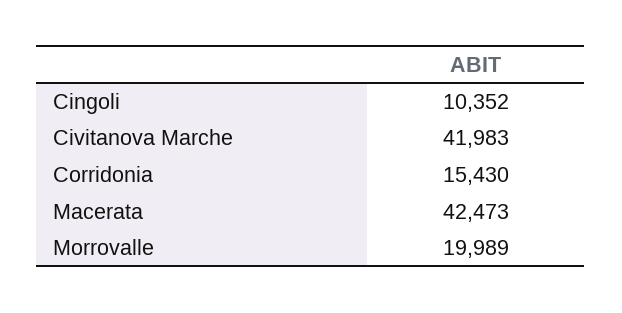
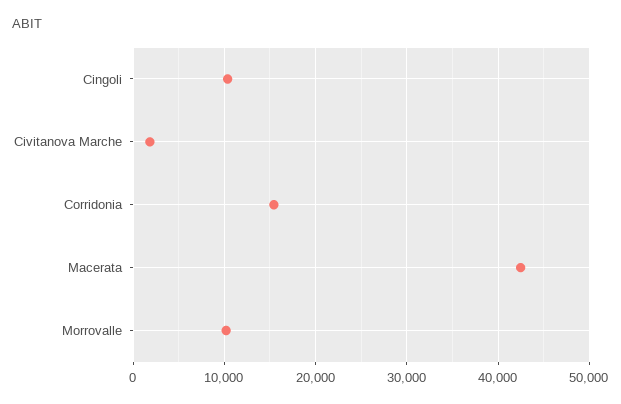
Civitanova Marche: 41983 -> 2000
Morrovalle: 19989 -> 10000

